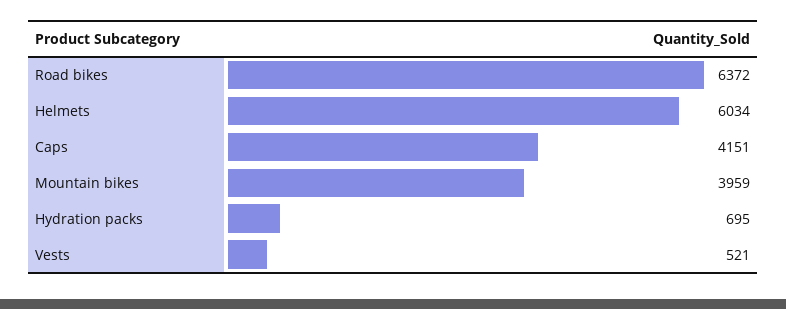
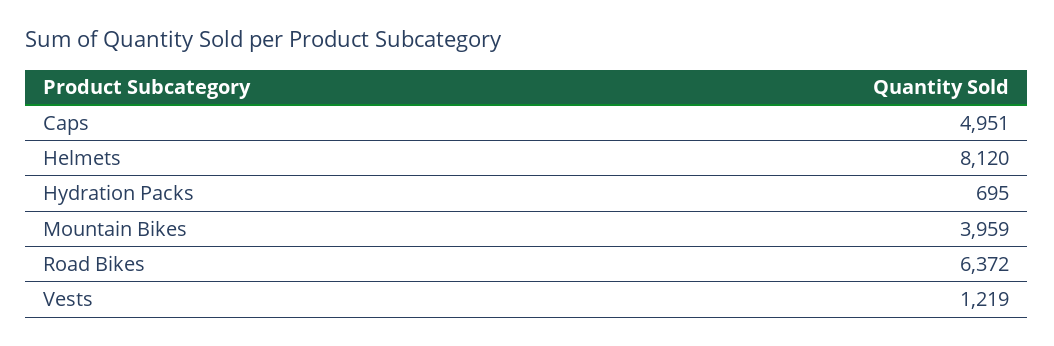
Helmets: 6034 -> 8120
Caps: 4151 -> 4951
Vests: 521 -> 1219

